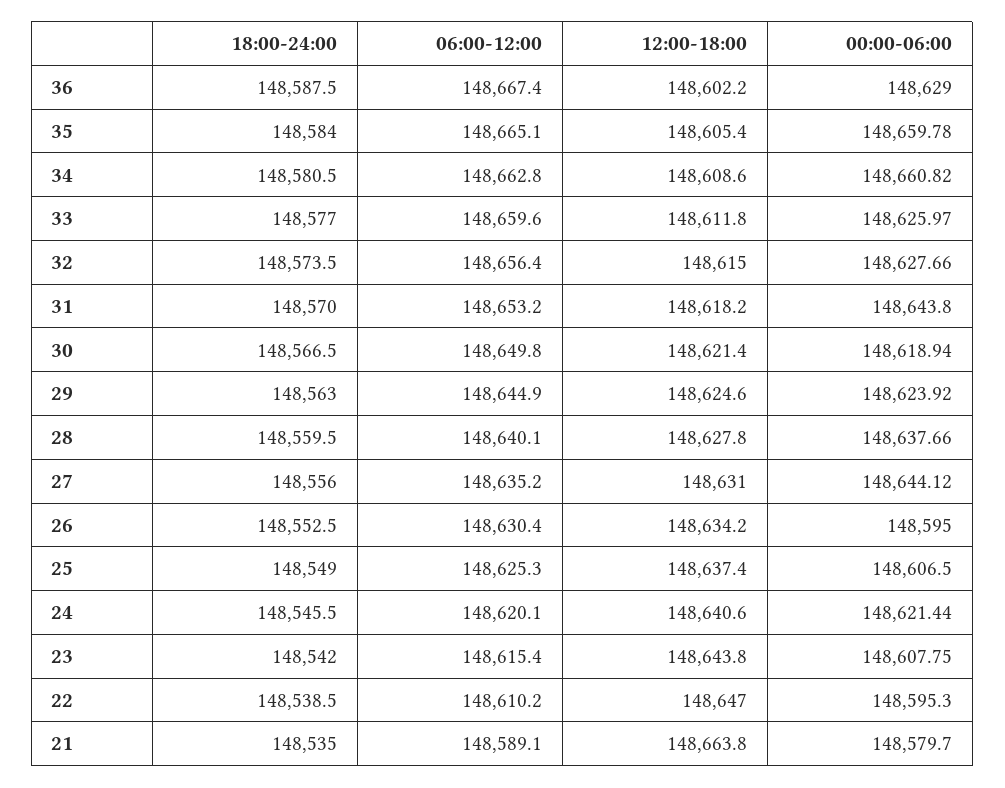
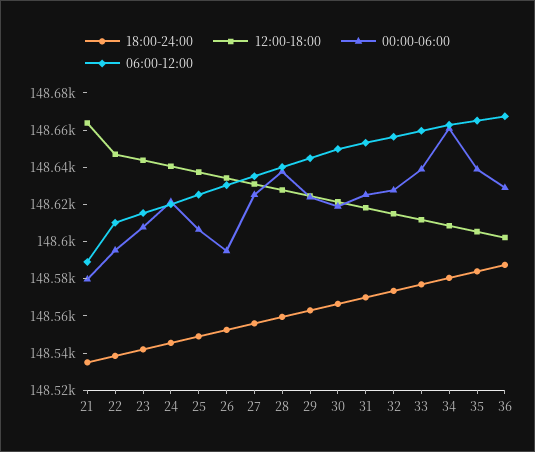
00:00-06:00, 35: 148659.78 -> 148640
00:00-06:00, 33: 148625.97 -> 148640
00:00-06:00, 31: 148643.8 -> 148625
00:00-06:00, 27: 148644.12 -> 148625

